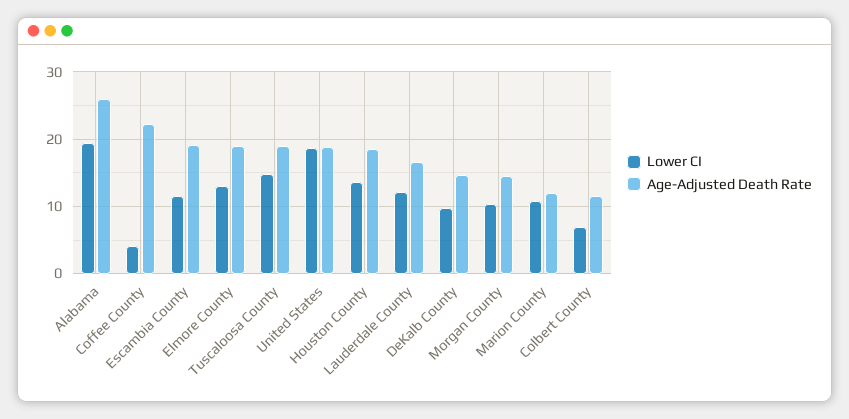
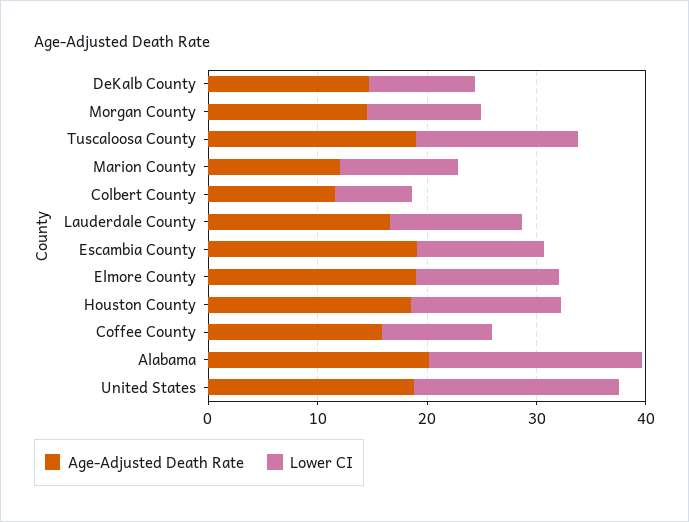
Age-Adjusted Death Rate, Alabama: 26 -> 20
Lower CI, Coffee County: 4 -> 10
Age-Adjusted Death Rate, Coffee County: 22 -> 16

